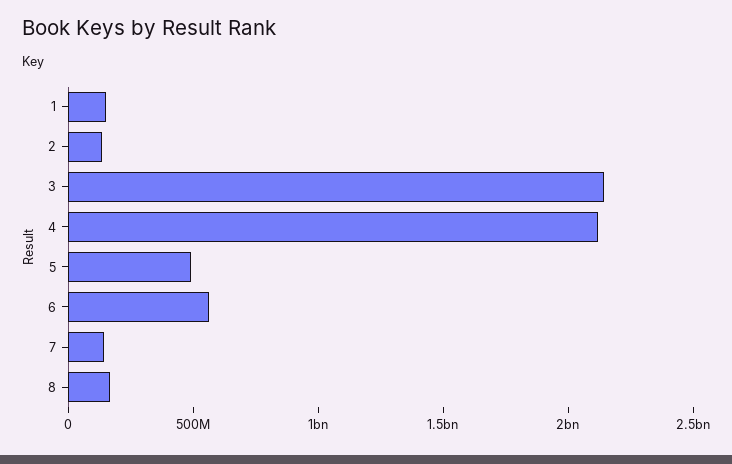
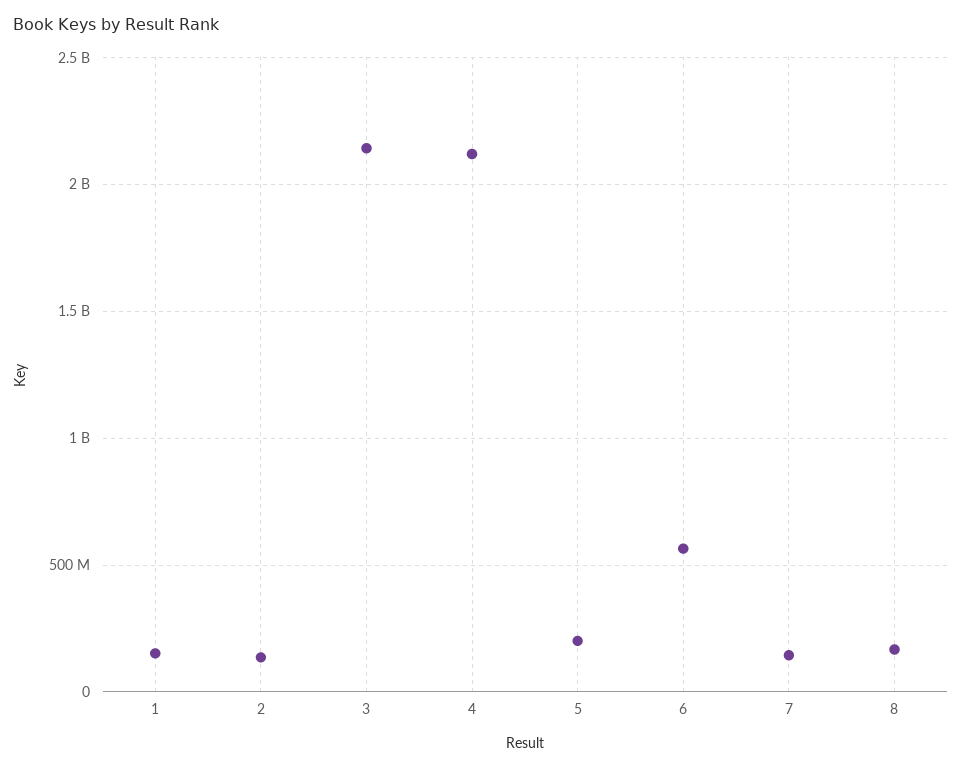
5: 500000000 -> 200000000

